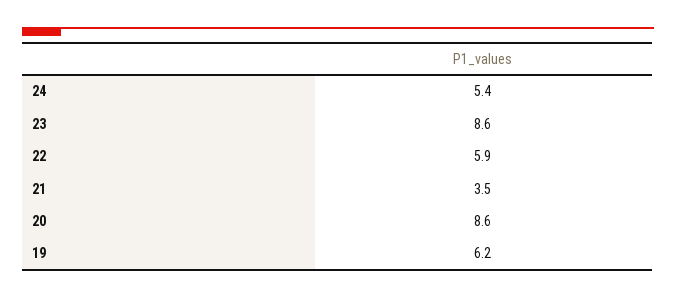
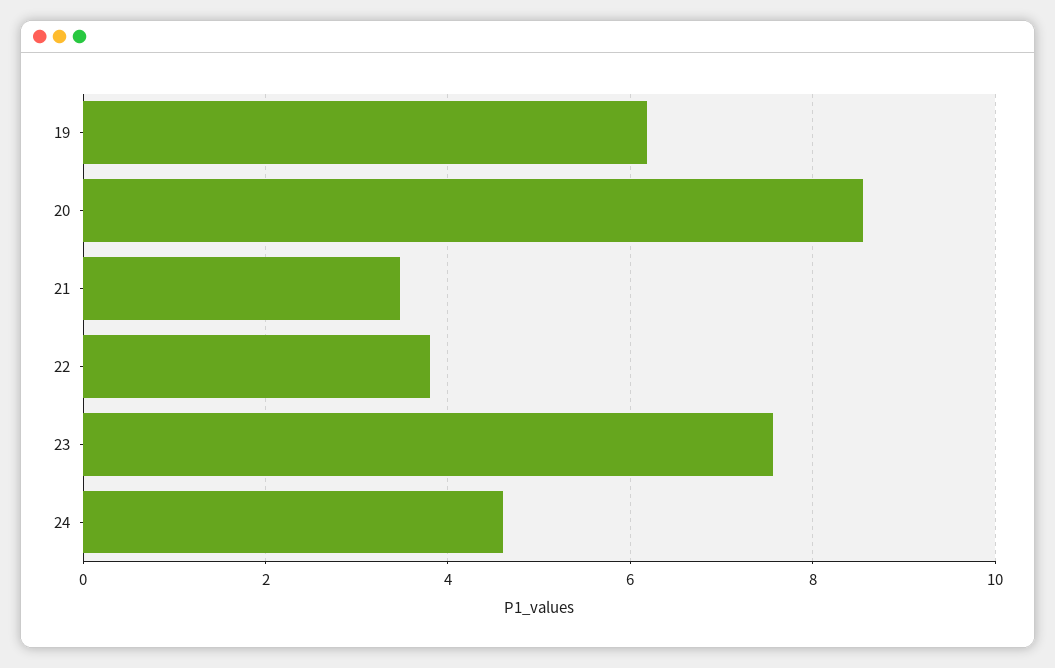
24: 5.4 -> 4.6
23: 8.6 -> 7.6
22: 5.9 -> 3.8

